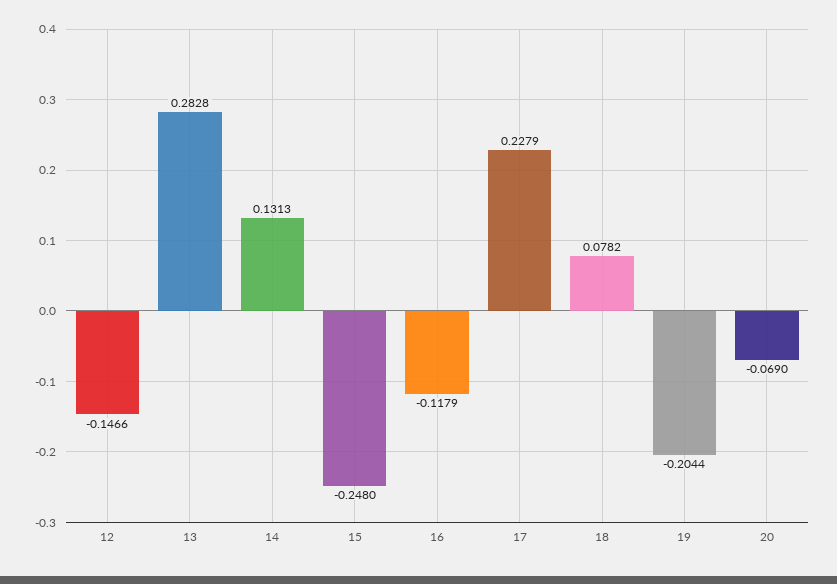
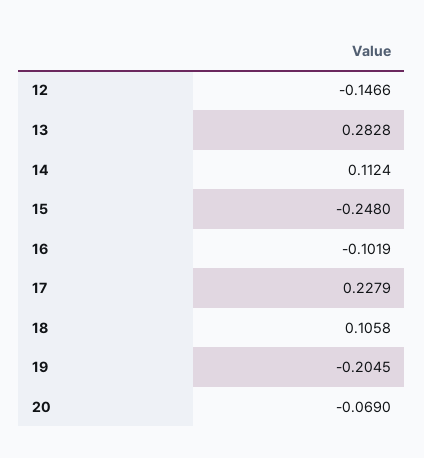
14: 0.1313 -> 0.1124
16: -0.1179 -> -0.1019
18: 0.0782 -> 0.1058
19: -0.2044 -> -0.2045

